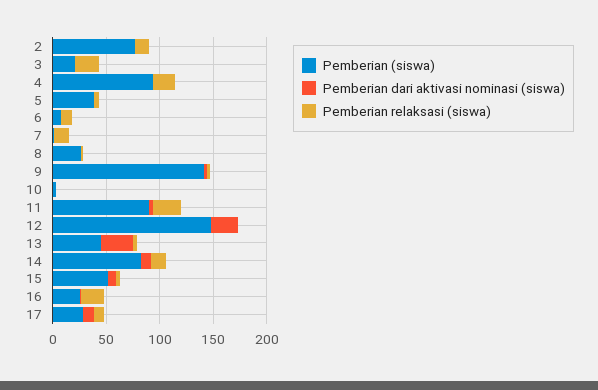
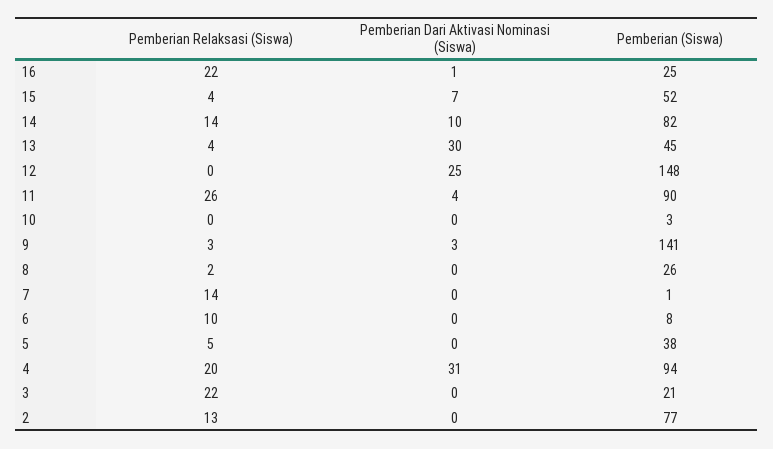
Pemberian dari aktivasi nominasi (siswa), 4: 0 -> 31
Pemberian (siswa), 17: 30 -> none
Pemberian dari aktivasi nominasi (siswa), 17: 10 -> none
Pemberian relaksasi (siswa), 17: 10 -> none

